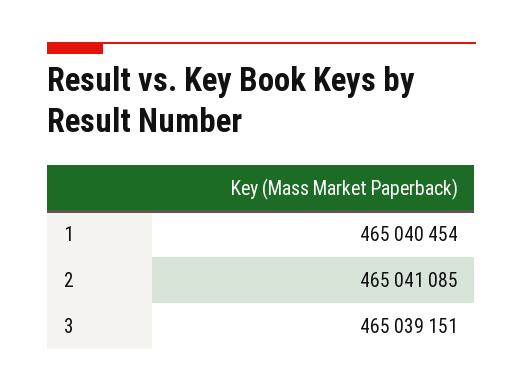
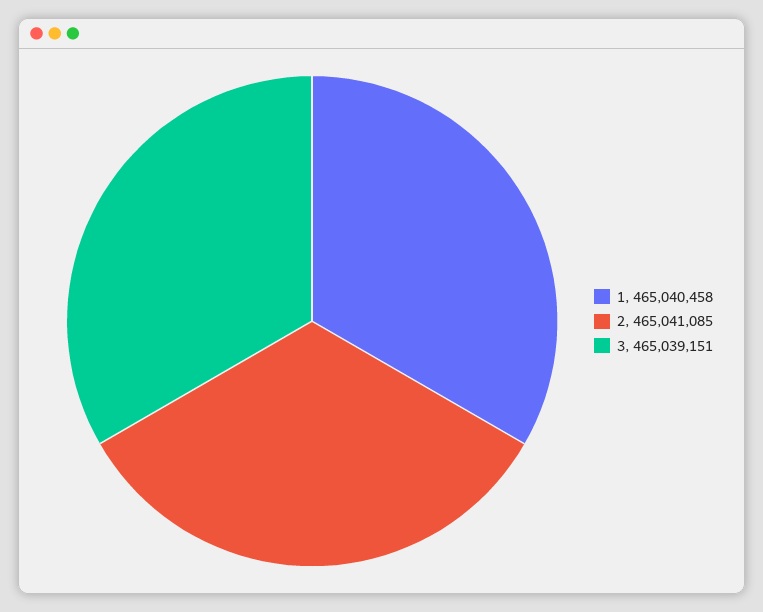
1: 465040454 -> 465040458

